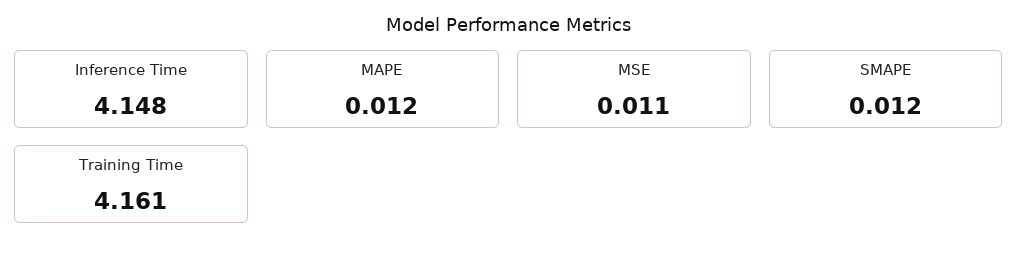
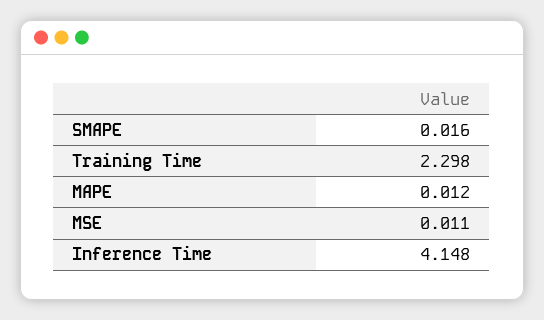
SMAPE: 0.012 -> 0.016
Training Time: 4.161 -> 2.298

